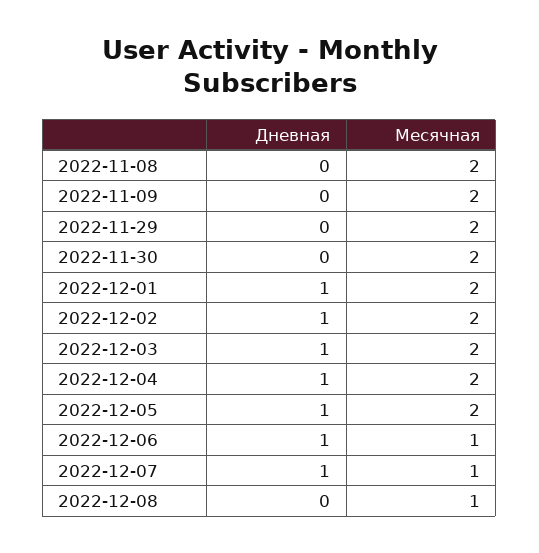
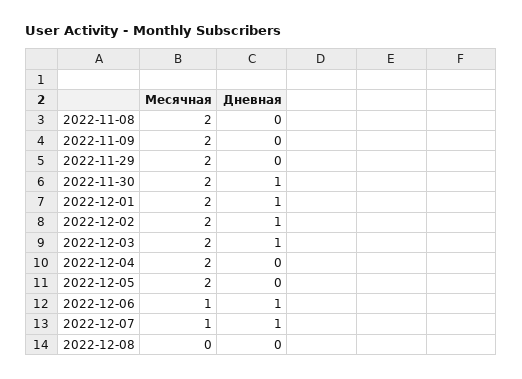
Дневная, 2022-11-30: 0 -> 1
Дневная, 2022-12-04: 1 -> 0
Дневная, 2022-12-05: 1 -> 0
Месячная, 2022-12-08: 1 -> 0

